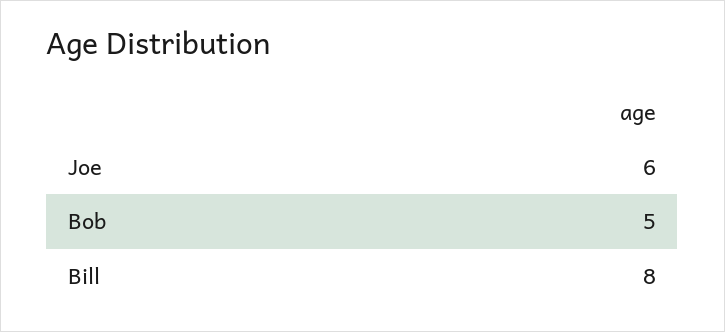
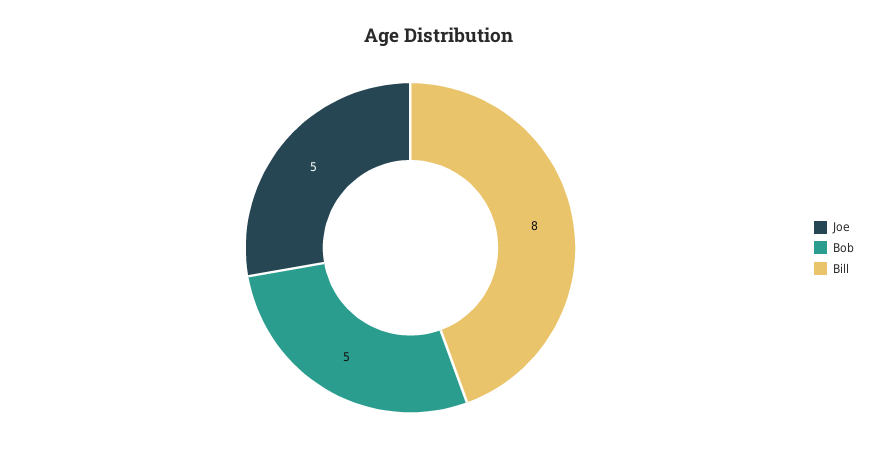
Joe: 6 -> 5

